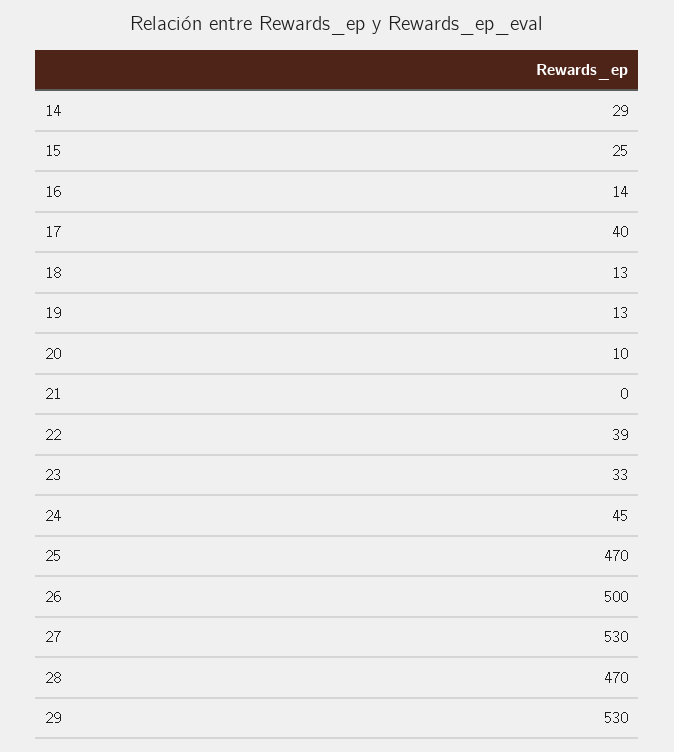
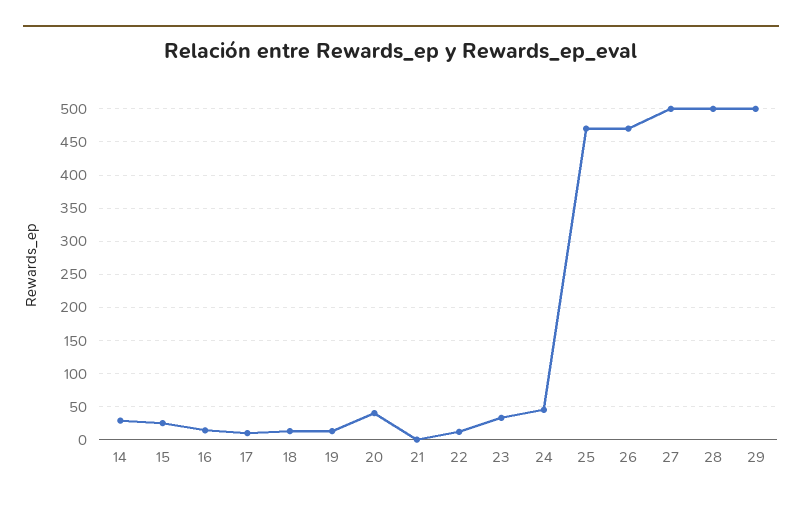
17: 40 -> 10
20: 10 -> 40
22: 39 -> 10
26: 500 -> 470
27: 530 -> 500
28: 470 -> 500
29: 530 -> 500

